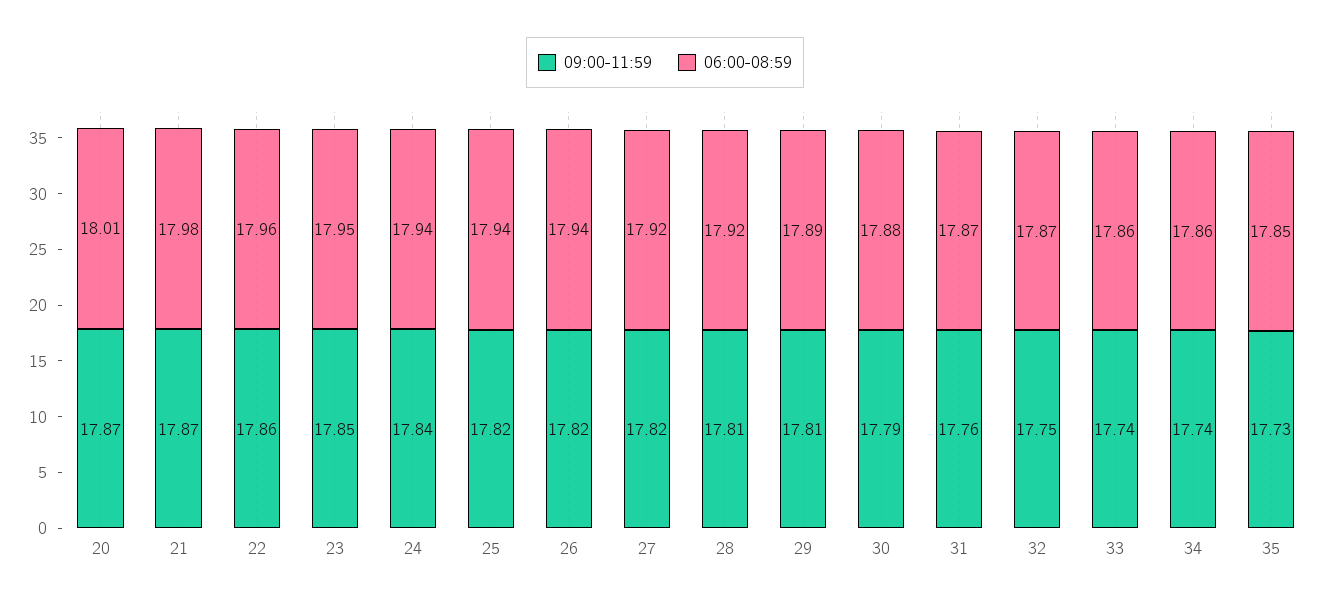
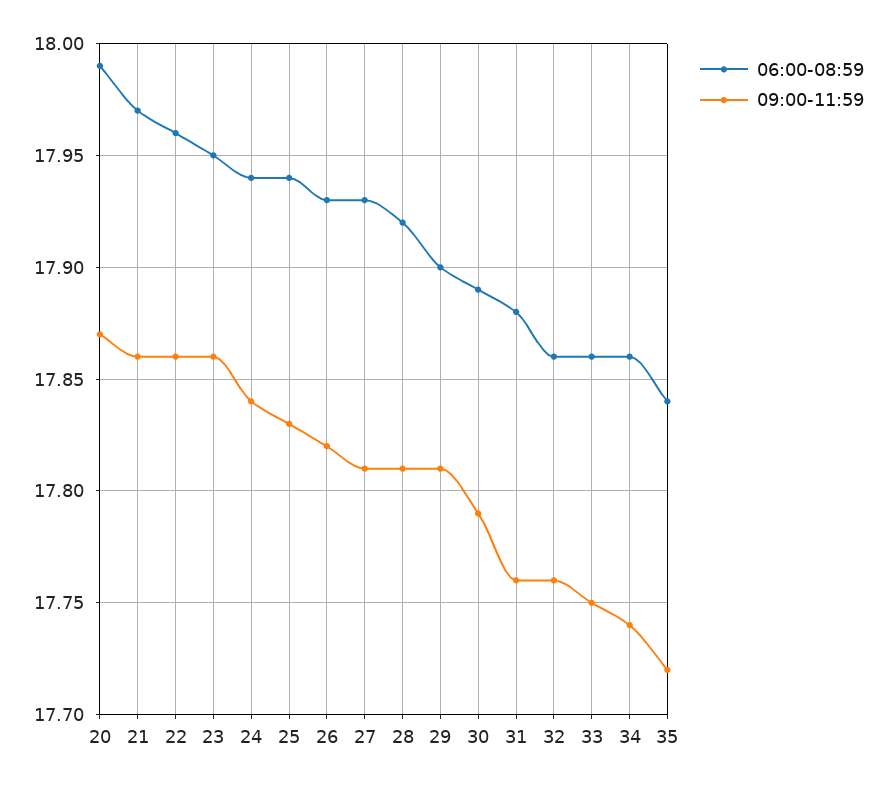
06:00-08:59, 20: 18.01 -> 17.99
09:00-11:59, 21: 17.87 -> 17.86
06:00-08:59, 21: 17.98 -> 17.97
09:00-11:59, 23: 17.85 -> 17.86
09:00-11:59, 25: 17.82 -> 17.83
06:00-08:59, 26: 17.94 -> 17.93
09:00-11:59, 27: 17.82 -> 17.81
06:00-08:59, 27: 17.92 -> 17.93
06:00-08:59, 29: 17.89 -> 17.9
06:00-08:59, 30: 17.88 -> 17.89
06:00-08:59, 31: 17.87 -> 17.88
09:00-11:59, 32: 17.75 -> 17.76
06:00-08:59, 32: 17.87 -> 17.86
09:00-11:59, 33: 17.74 -> 17.75
09:00-11:59, 35: 17.73 -> 17.72
06:00-08:59, 35: 17.85 -> 17.84

